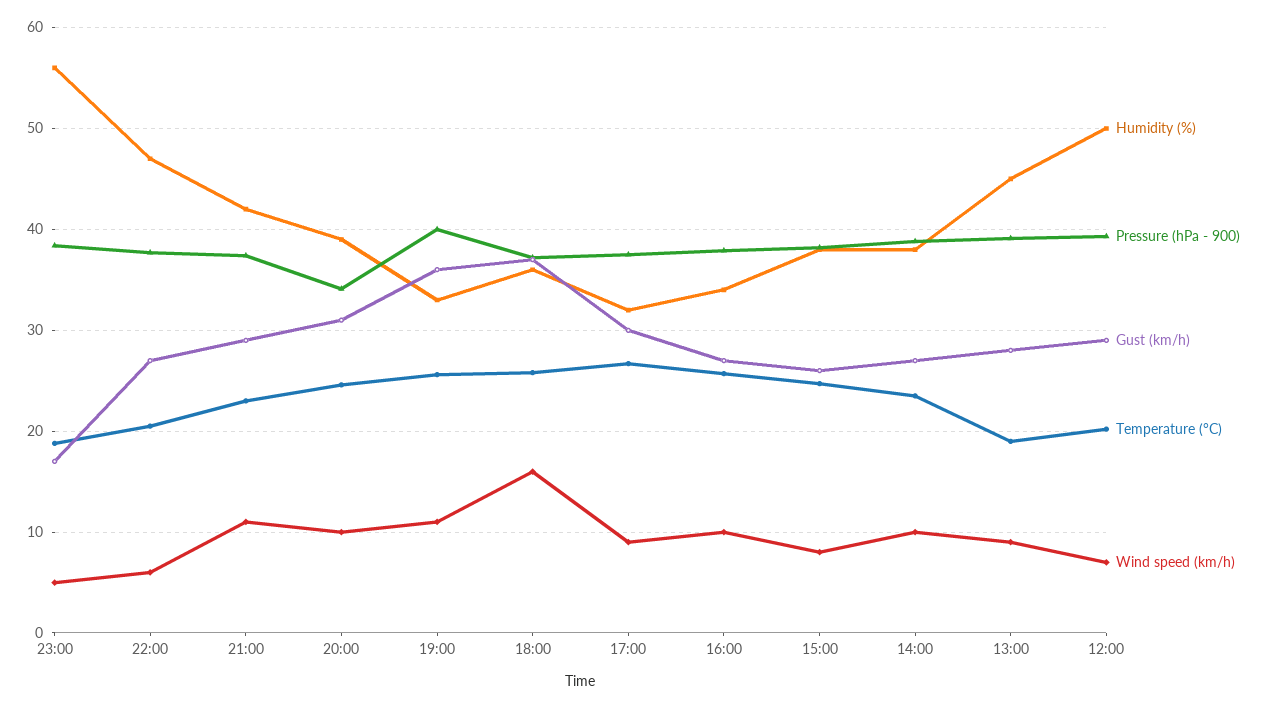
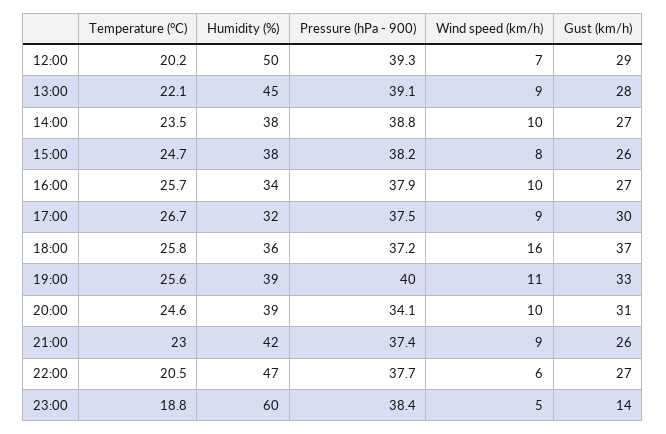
Humidity (%), 23:00: 56 -> 60
Gust (km/h), 23:00: 17 -> 14
Gust (km/h), 21:00: 29 -> 26
Wind speed (km/h), 21:00: 11 -> 9
Humidity (%), 19:00: 33 -> 39
Gust (km/h), 19:00: 36 -> 33
Temperature (°C), 13:00: 19 -> 22.1

